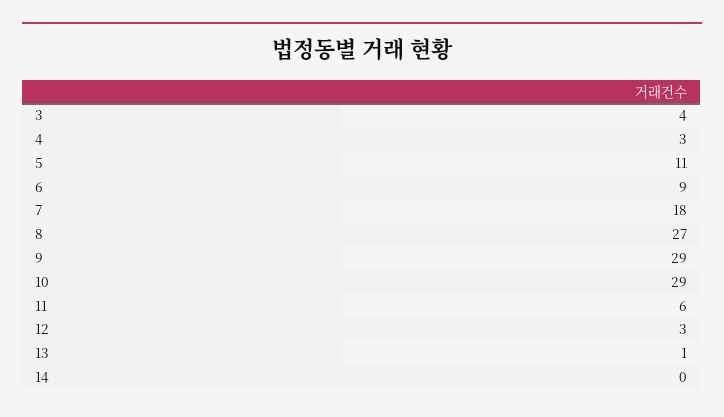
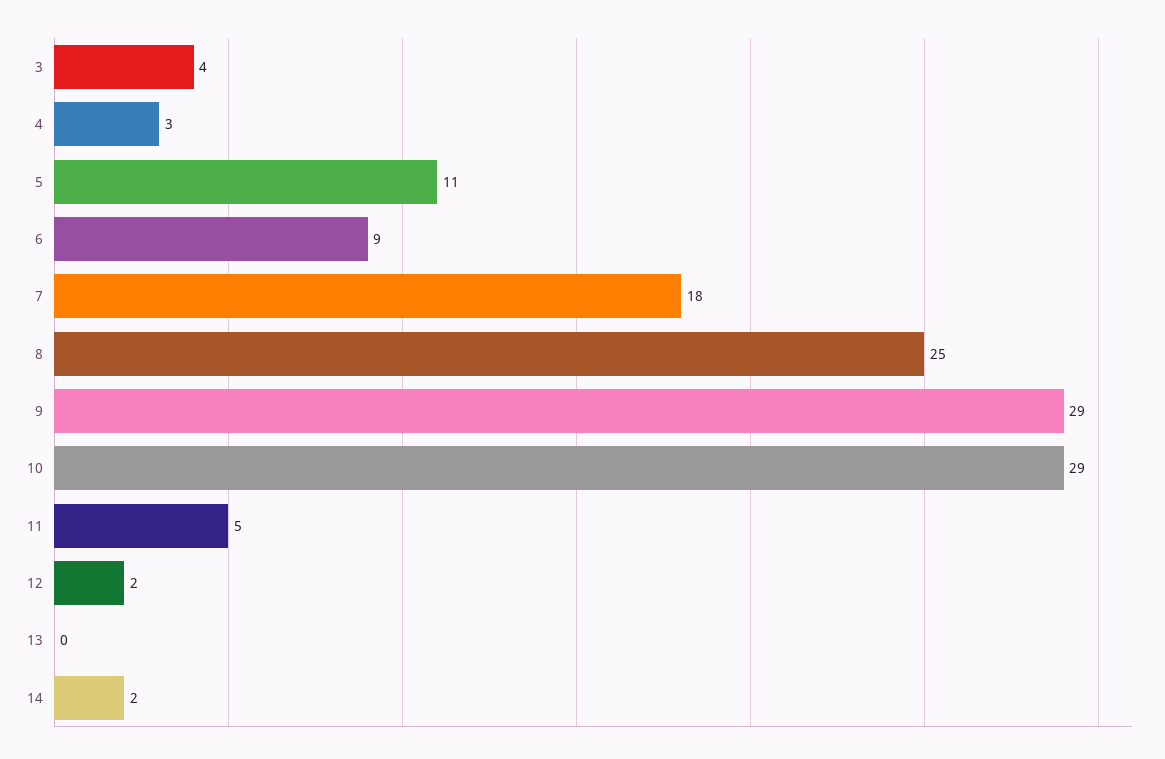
8: 27 -> 25
11: 6 -> 5
12: 3 -> 2
13: 1 -> 0
14: 0 -> 2

